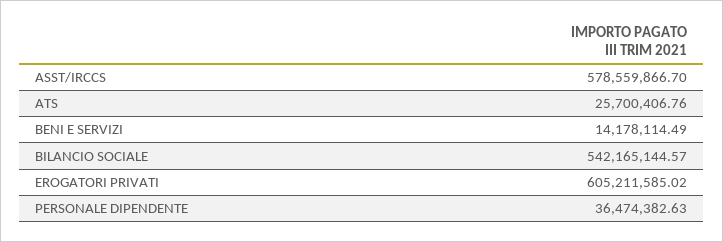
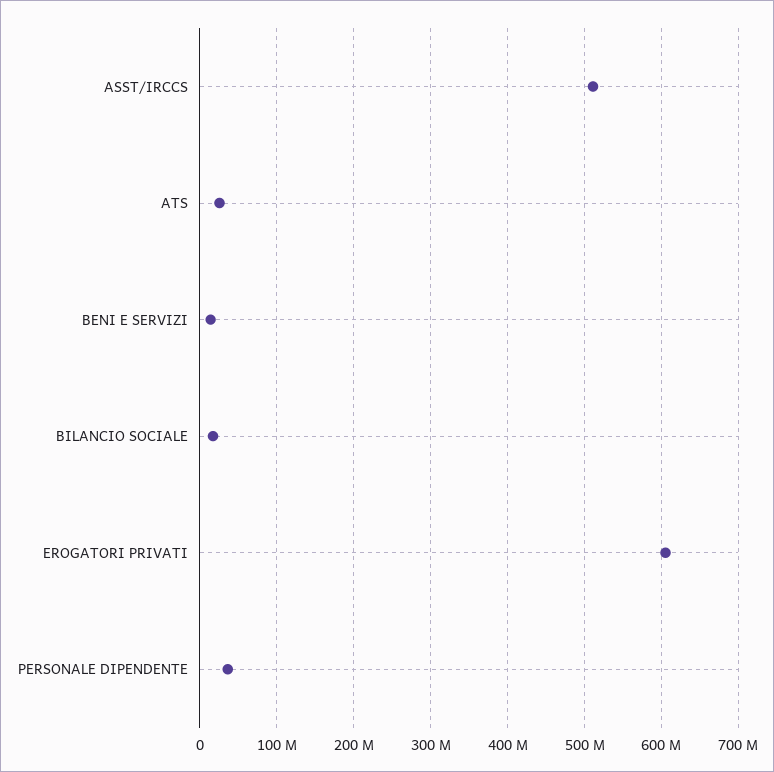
ASST/IRCCS: 578559866.7 -> 510000000
BILANCIO SOCIALE: 542165144.57 -> 20000000

